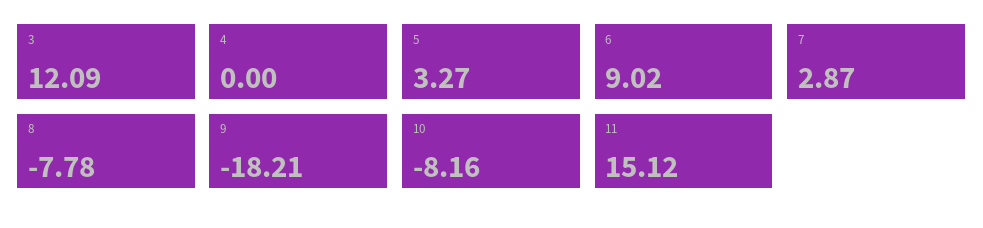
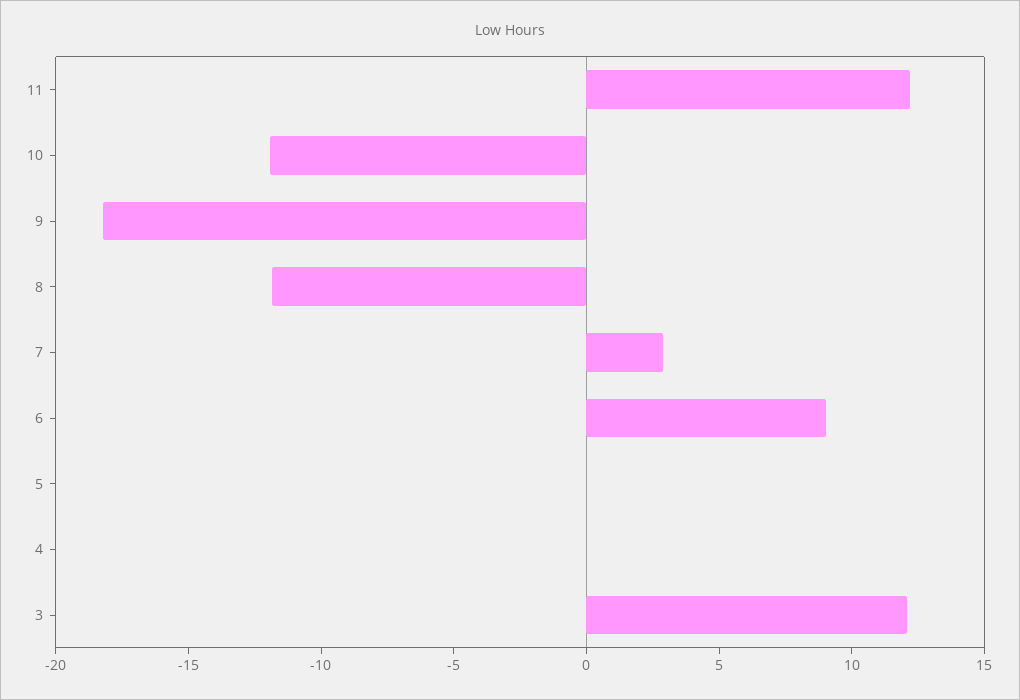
5: 3.27 -> 0
8: -7.78 -> -12
10: -8.16 -> -12
11: 15.12 -> 12

